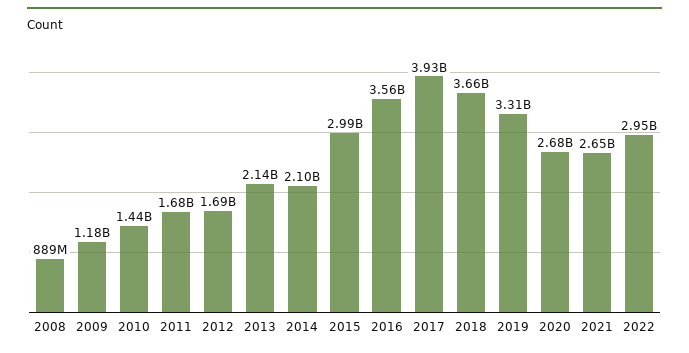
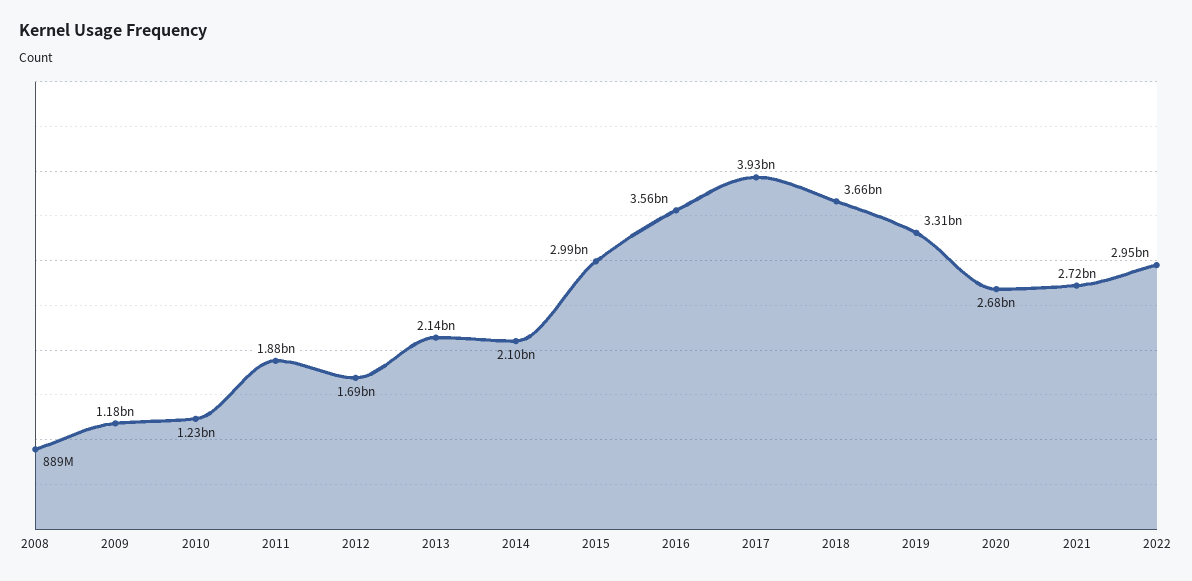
2010: 1440000000 -> 1230000000
2011: 1680000000 -> 1880000000
2021: 2650000000 -> 2720000000

